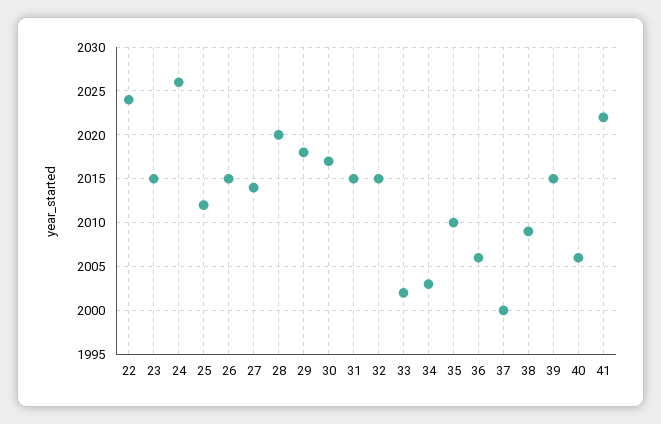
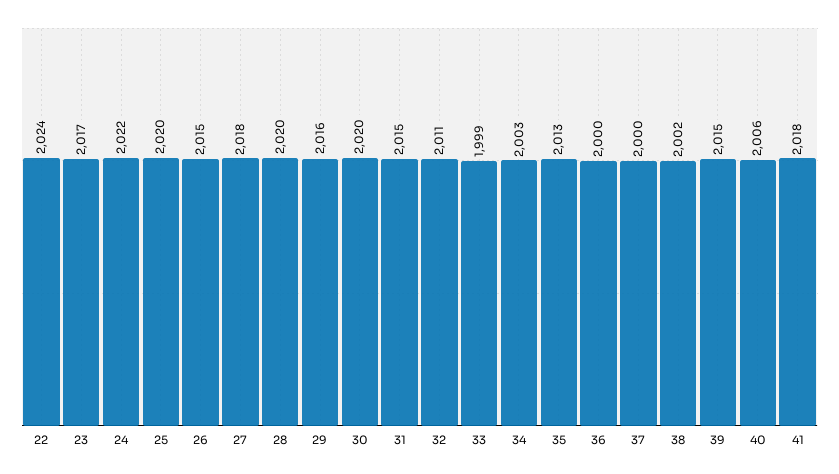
23: 2015 -> 2017
24: 2026 -> 2022
25: 2012 -> 2020
27: 2014 -> 2018
29: 2018 -> 2016
30: 2017 -> 2020
32: 2015 -> 2011
33: 2002 -> 1999
35: 2010 -> 2013
36: 2006 -> 2000
38: 2009 -> 2002
41: 2022 -> 2018

